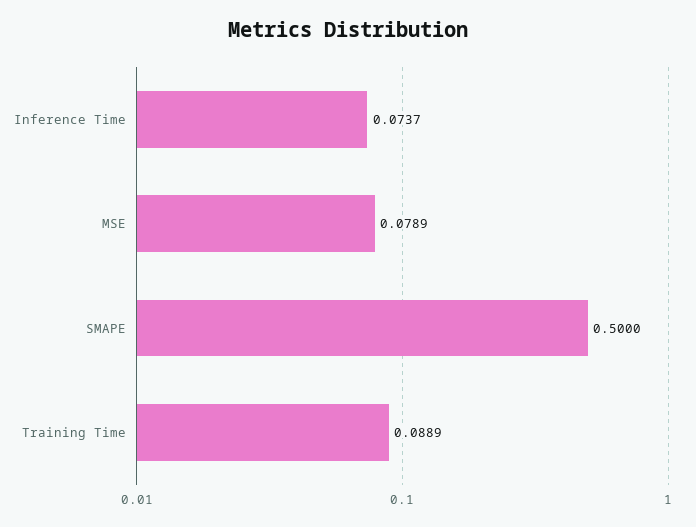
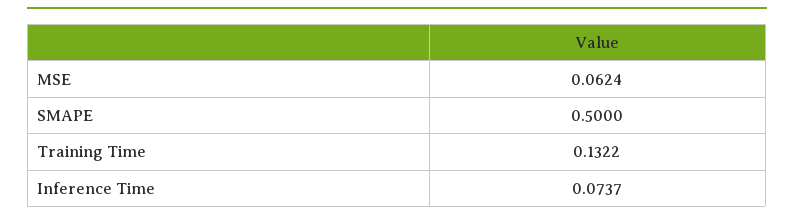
MSE: 0.0789 -> 0.0624
Training Time: 0.0889 -> 0.1322

